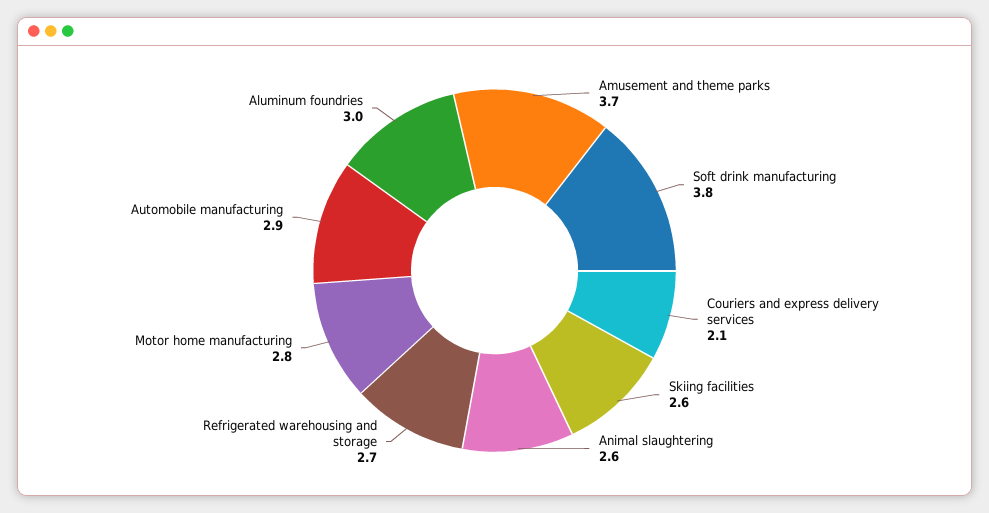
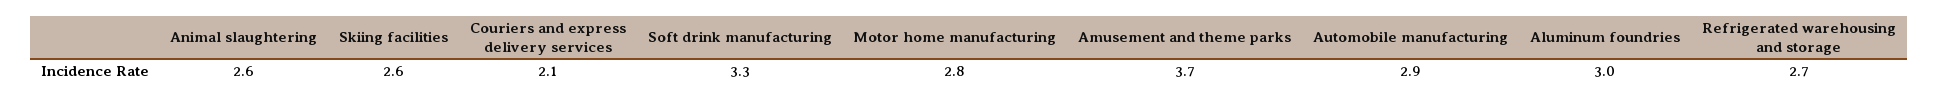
Soft drink manufacturing: 3.8 -> 3.3

